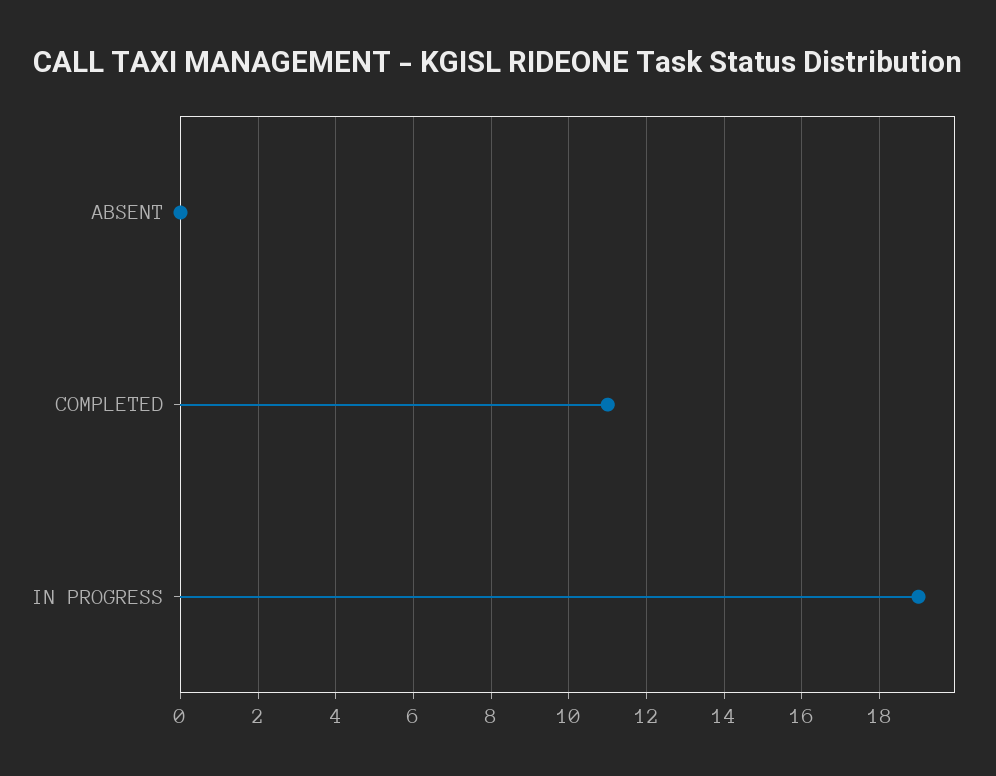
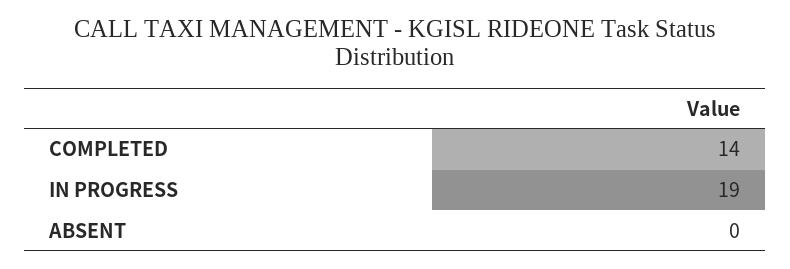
COMPLETED: 11 -> 14

